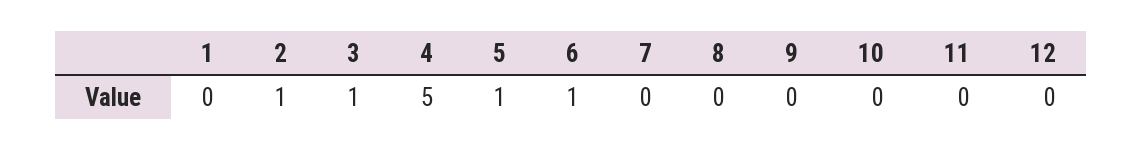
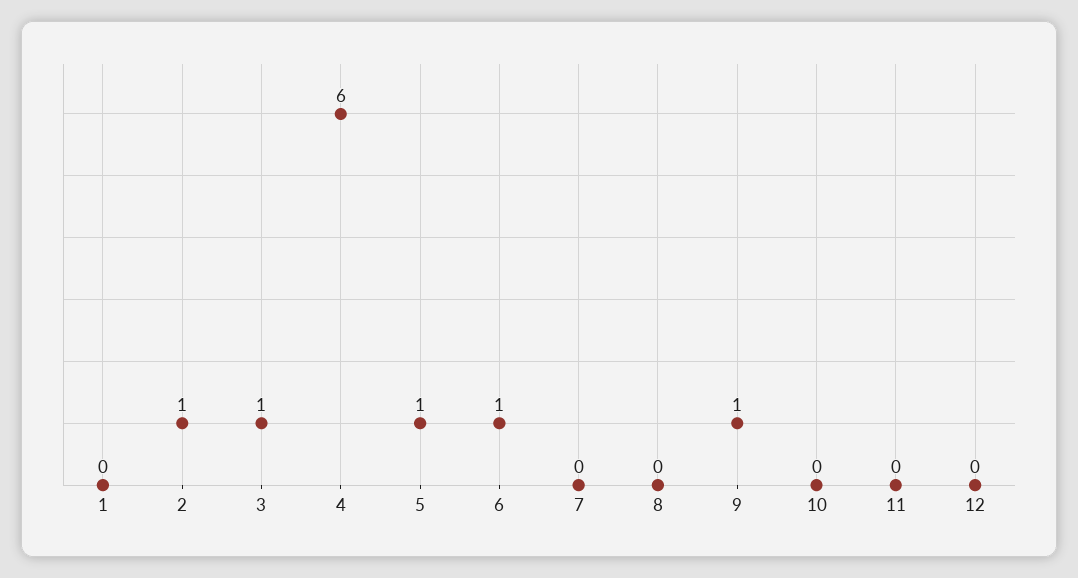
4: 5 -> 6
9: 0 -> 1

